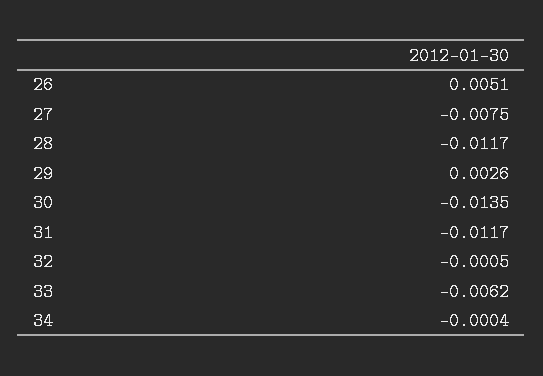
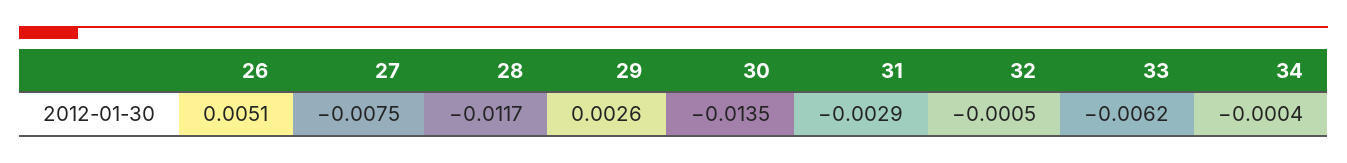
31: -0.0117 -> -0.0029

